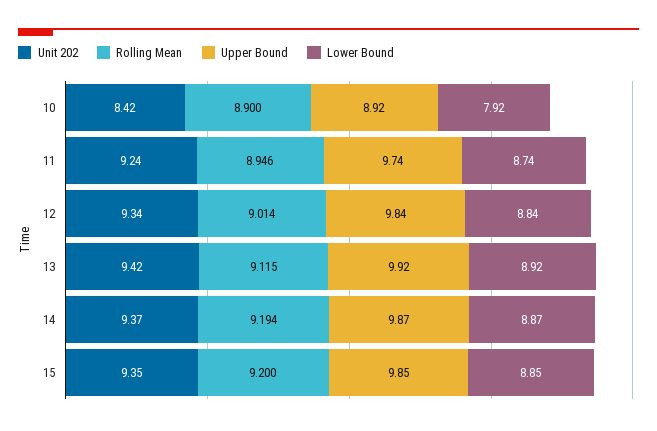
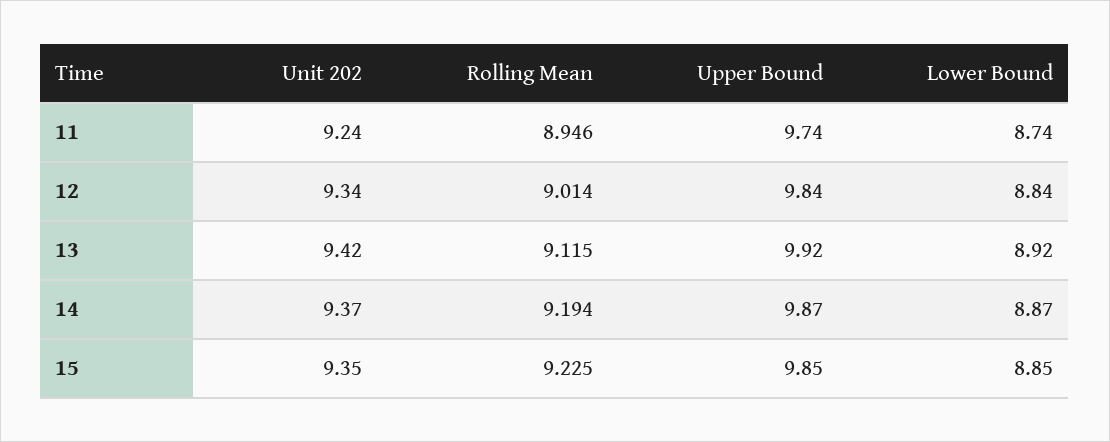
Unit 202, 10: 8.42 -> none
Rolling Mean, 10: 8.9 -> none
Upper Bound, 10: 8.92 -> none
Lower Bound, 10: 7.92 -> none
Rolling Mean, 15: 9.2 -> 9.225

